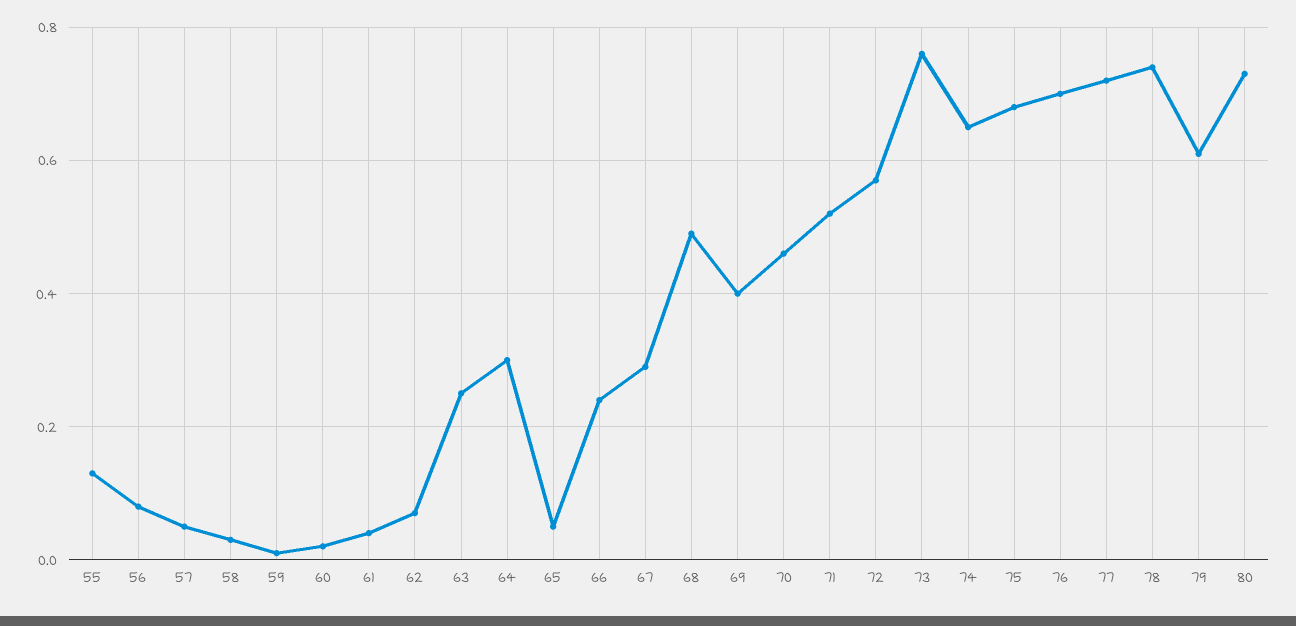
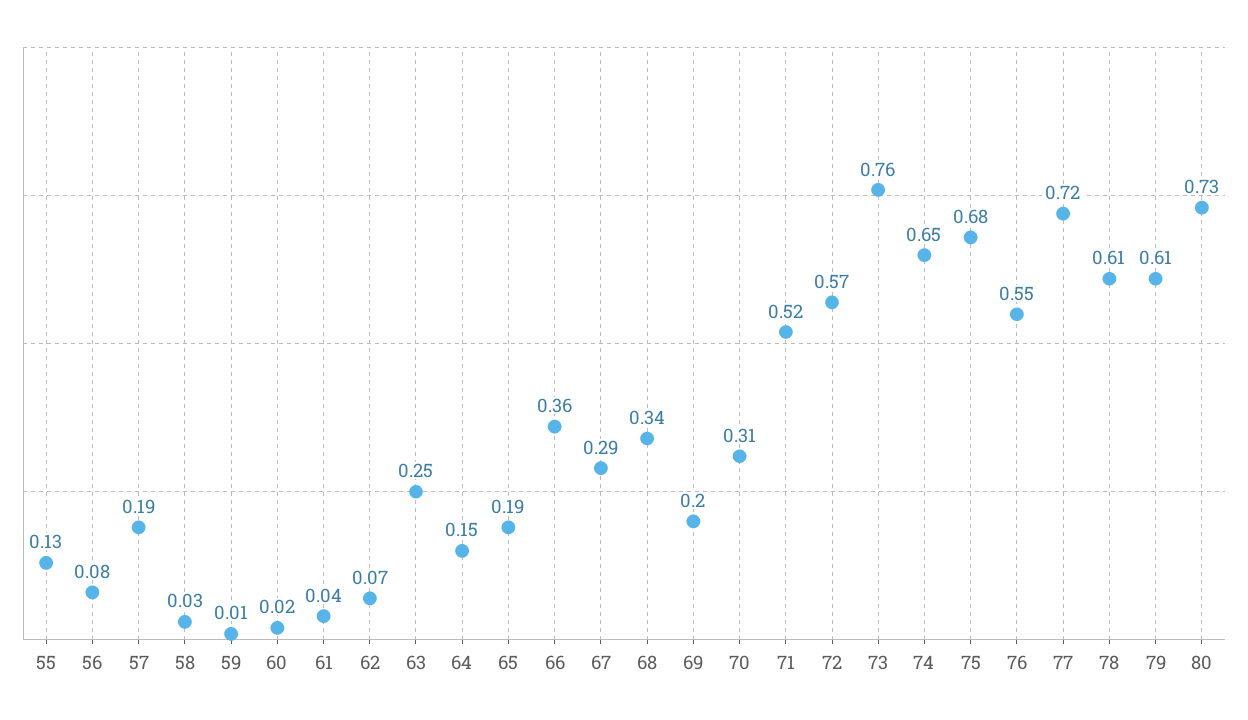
57: 0.05 -> 0.19
64: 0.3 -> 0.15
65: 0.05 -> 0.19
66: 0.25 -> 0.36
68: 0.5 -> 0.34
69: 0.4 -> 0.2
70: 0.45 -> 0.31
76: 0.7 -> 0.55
78: 0.75 -> 0.61

